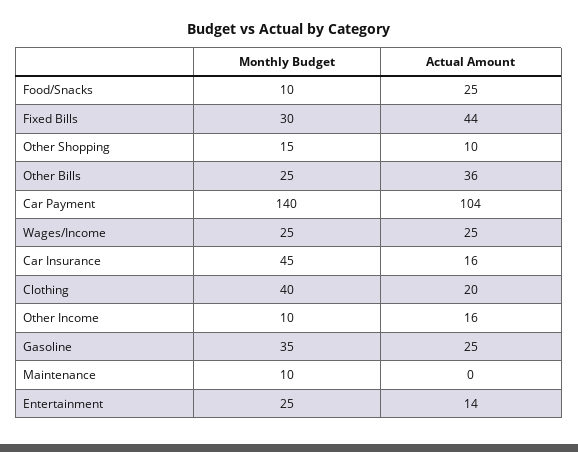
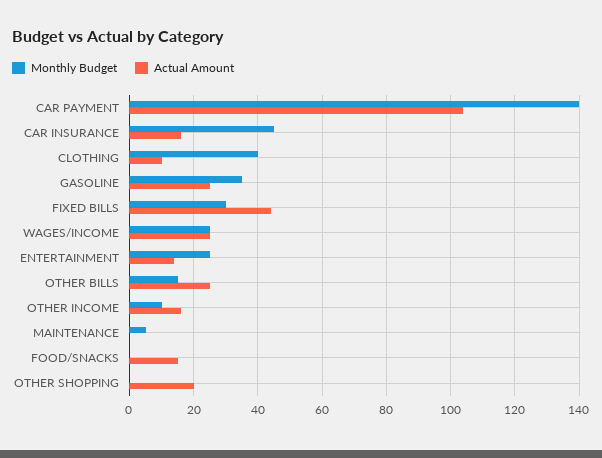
Monthly Budget, Food/Snacks: 10 -> 0
Actual Amount, Food/Snacks: 25 -> 15
Monthly Budget, Other Shopping: 15 -> 0
Actual Amount, Other Shopping: 10 -> 20
Monthly Budget, Other Bills: 25 -> 15
Actual Amount, Other Bills: 36 -> 25
Actual Amount, Clothing: 20 -> 10
Monthly Budget, Maintenance: 10 -> 5

